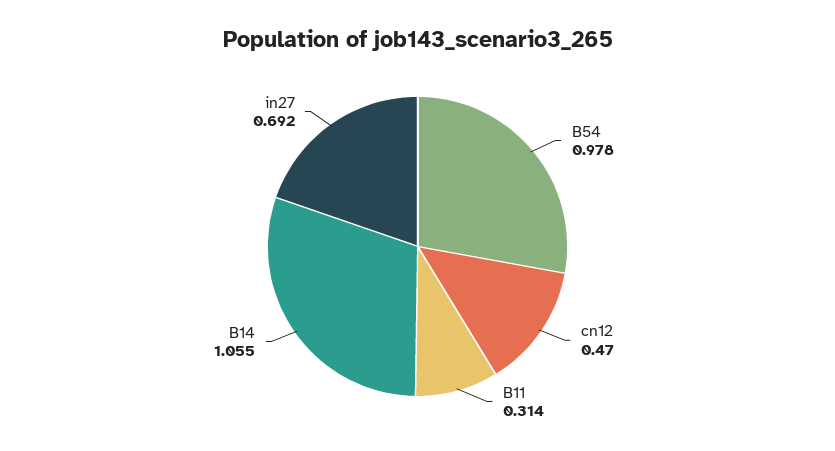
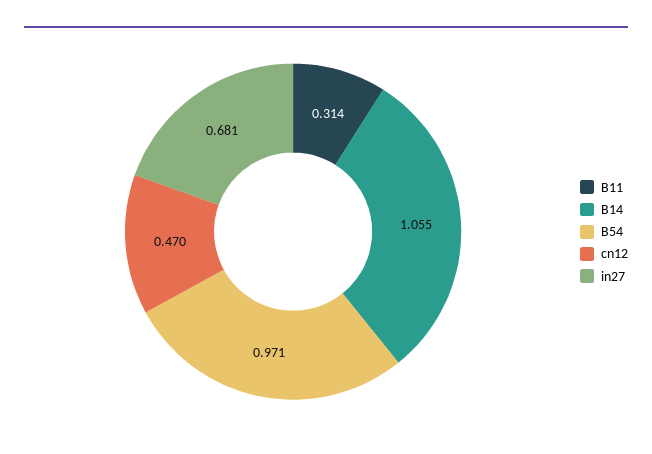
B54: 0.978 -> 0.971
in27: 0.692 -> 0.681

